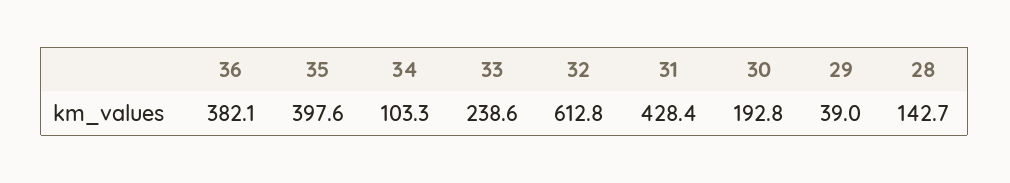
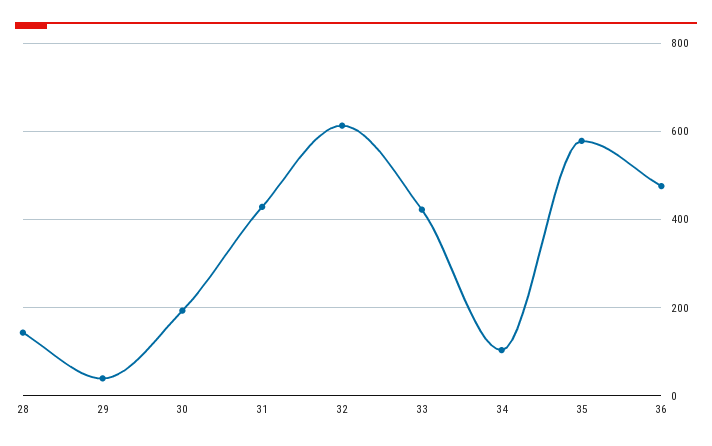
36: 382.1 -> 480
35: 397.6 -> 580
33: 238.6 -> 420

